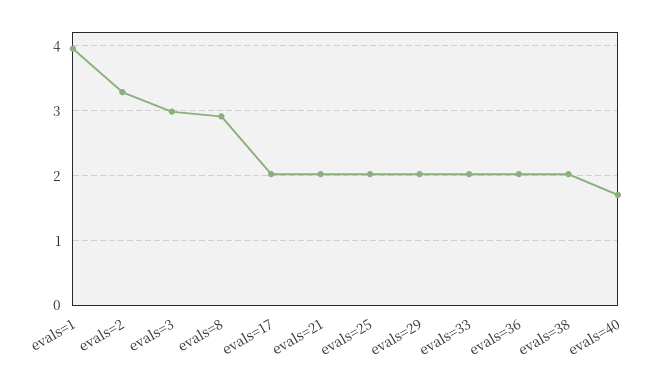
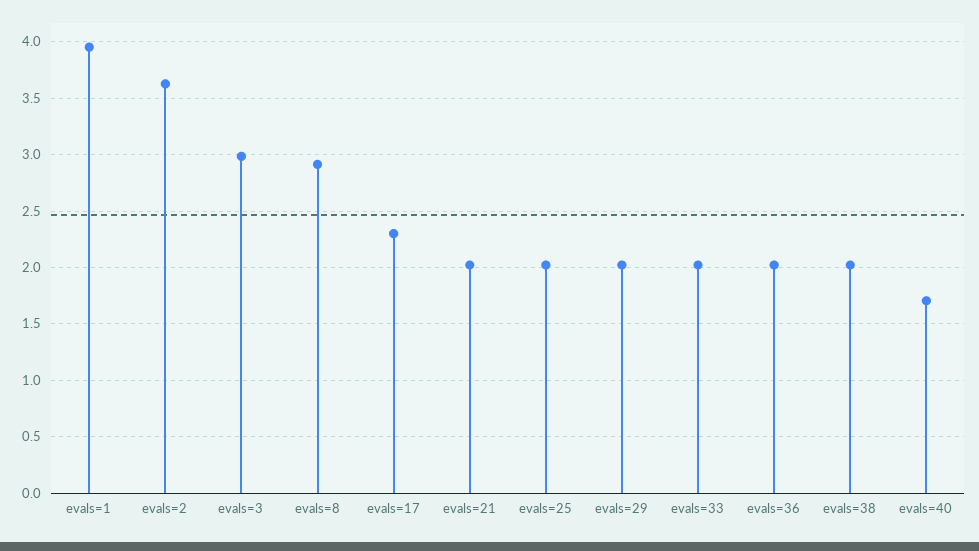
evals=2: 3.3 -> 3.6
evals=17: 2 -> 2.3

